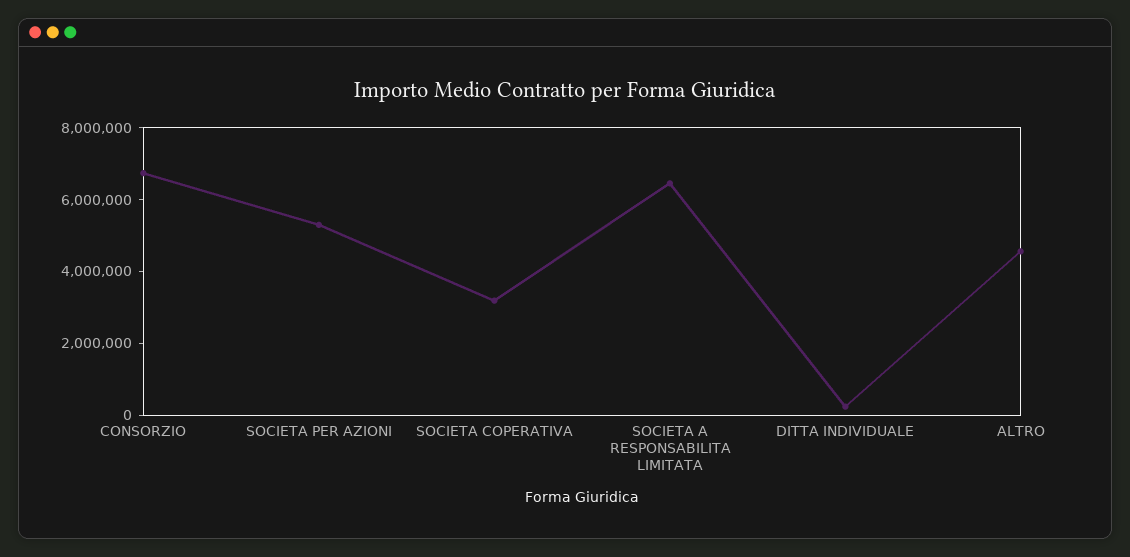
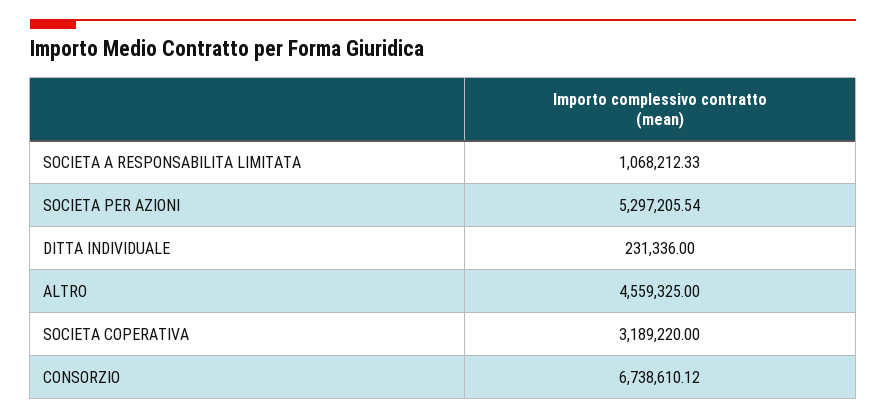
SOCIETA A RESPONSABILITA LIMITATA: 6500000 -> 1068212.33

